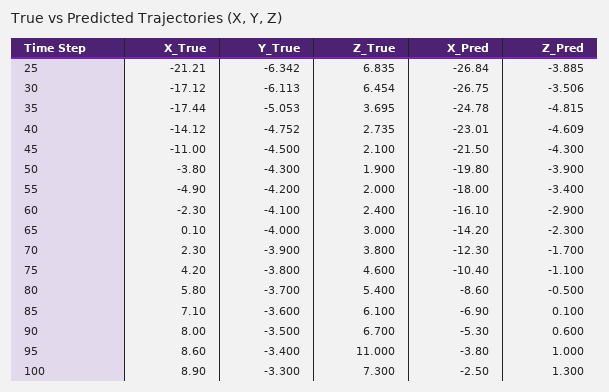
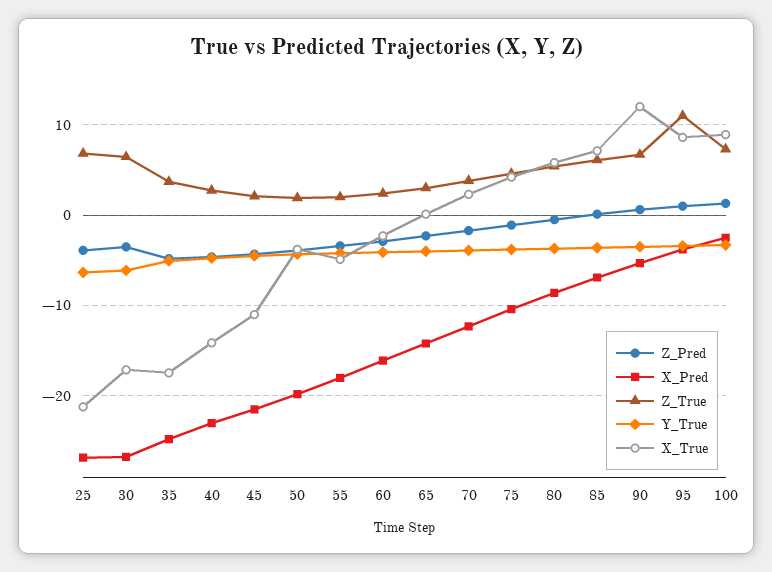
X_True, 90: 8 -> 12

